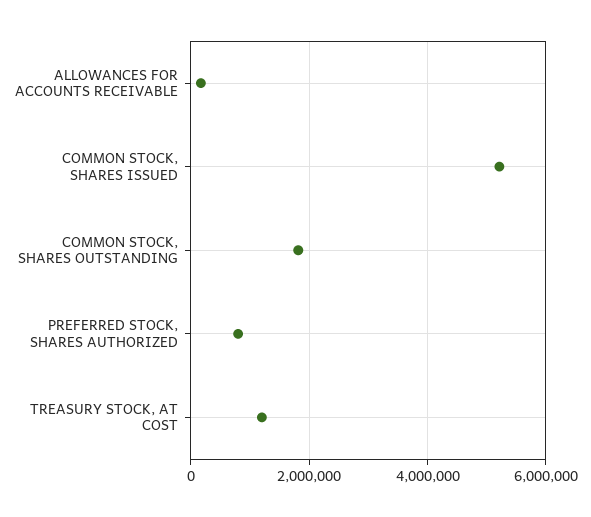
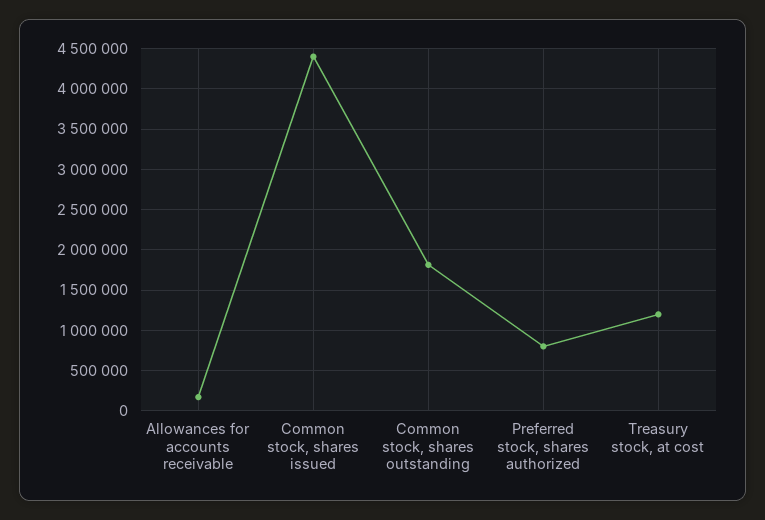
COMMON STOCK, SHARES ISSUED: 5200000 -> 4400000

